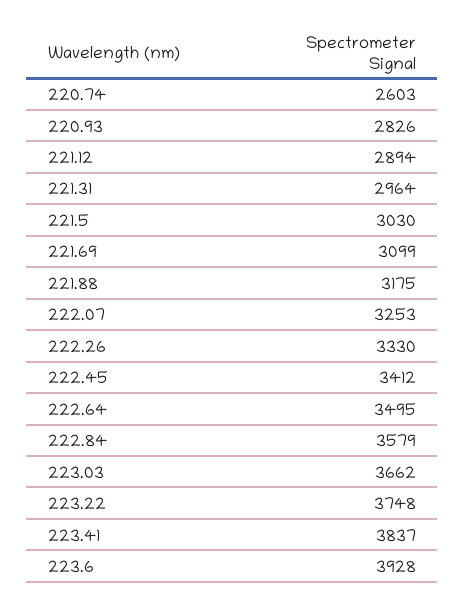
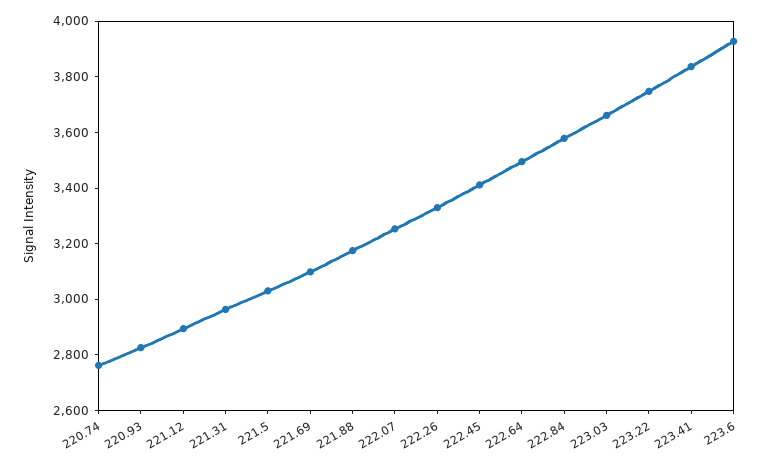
220.74: 2603 -> 2750

